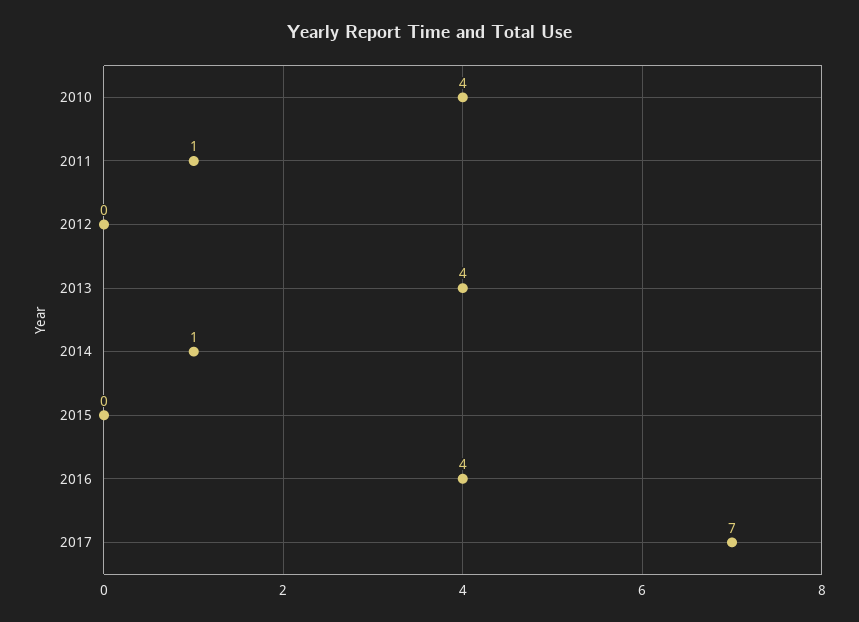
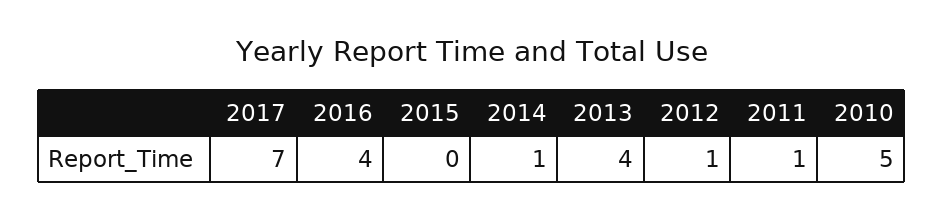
2010: 4 -> 5
2012: 0 -> 1

